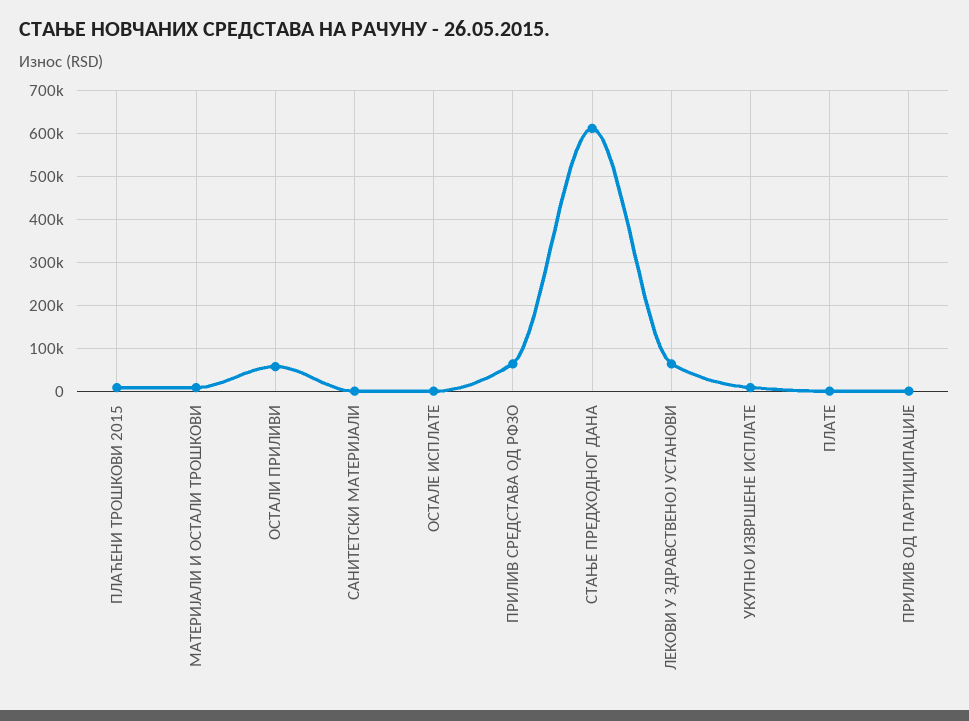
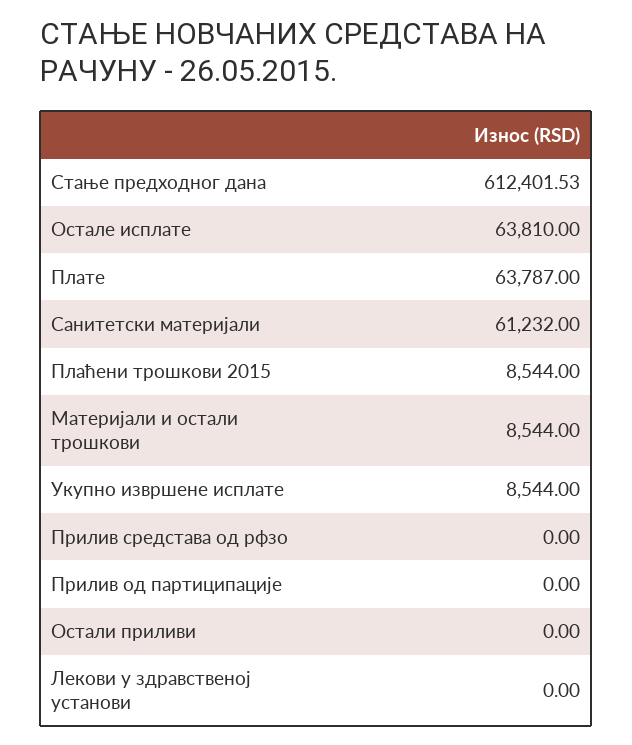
ОСТАЛИ ПРИЛИВИ: 60000 -> 0
САНИТЕТСКИ МАТЕРИЈАЛИ: 0 -> 61232
ОСТАЛЕ ИСПЛАТЕ: 0 -> 63810
ПРИЛИВ СРЕДСТАВА ОД РФЗО: 60000 -> 0
ЛЕКОВИ У ЗДРАВСТВЕНОЈ УСТАНОВИ: 60000 -> 0
ПЛАТЕ: 0 -> 63787

